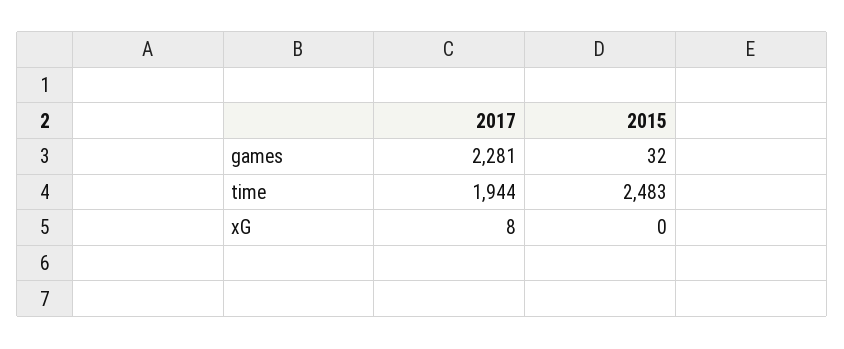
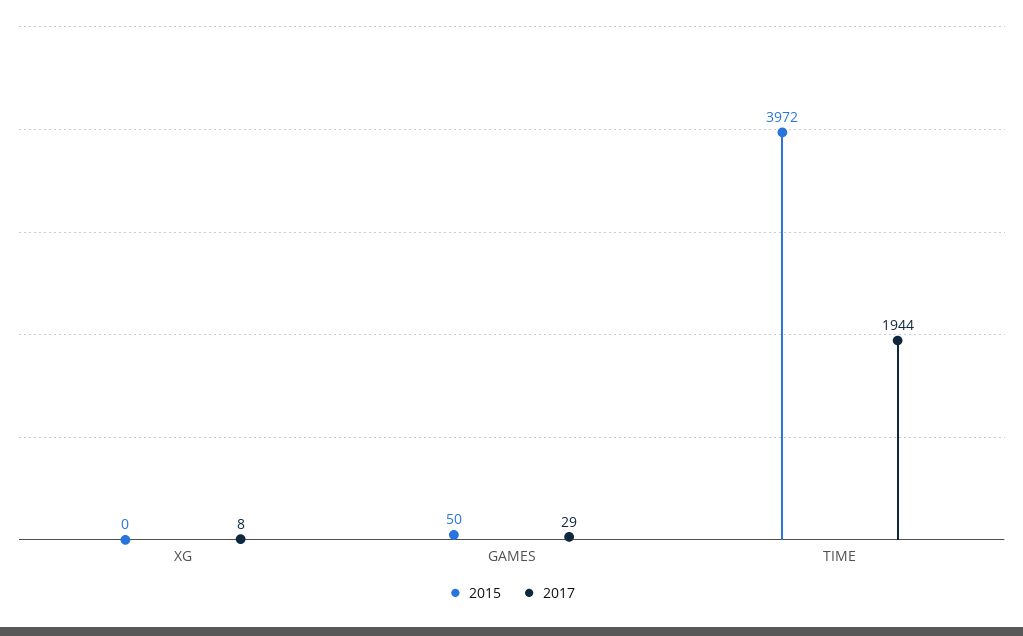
2017, games: 2281 -> 29
2015, games: 32 -> 50
2015, time: 2483 -> 3972

